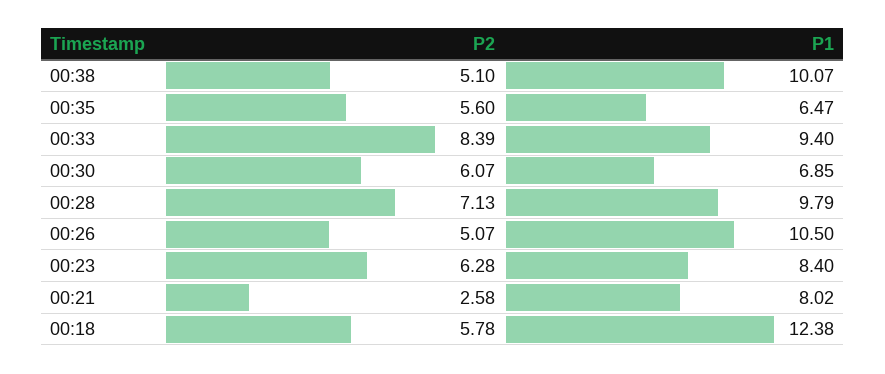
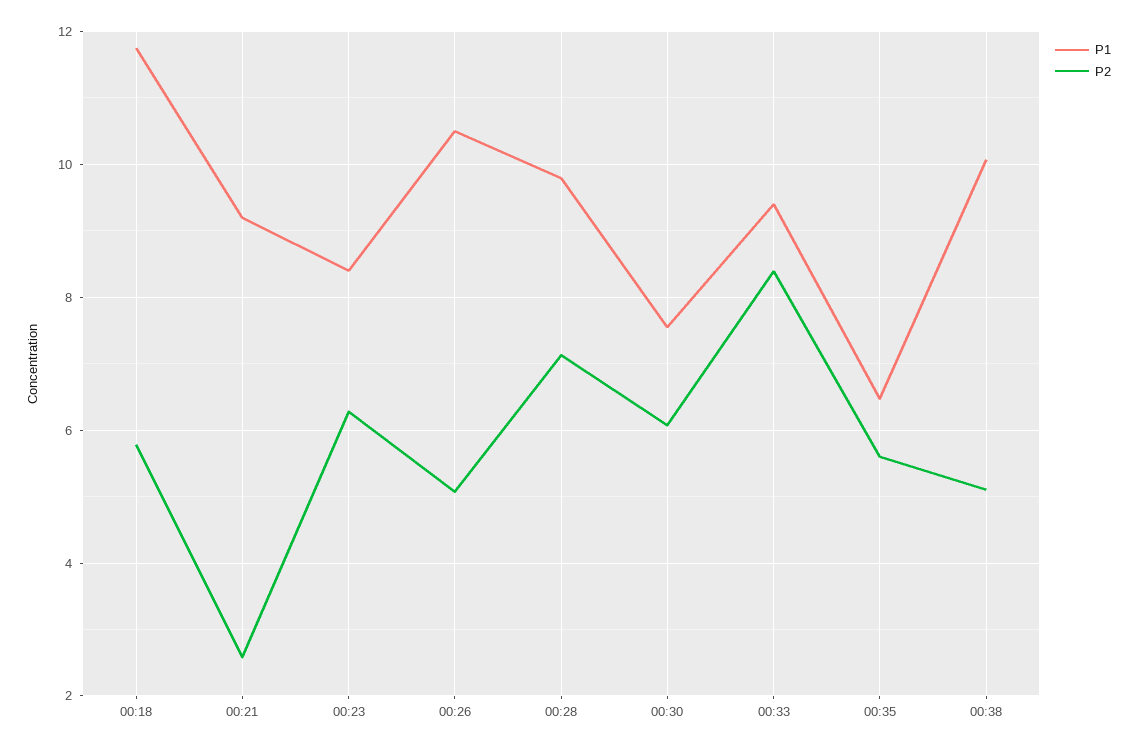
P1, 00:30: 6.85 -> 7.6
P1, 00:21: 8.02 -> 9.2
P1, 00:18: 12.38 -> 11.8

